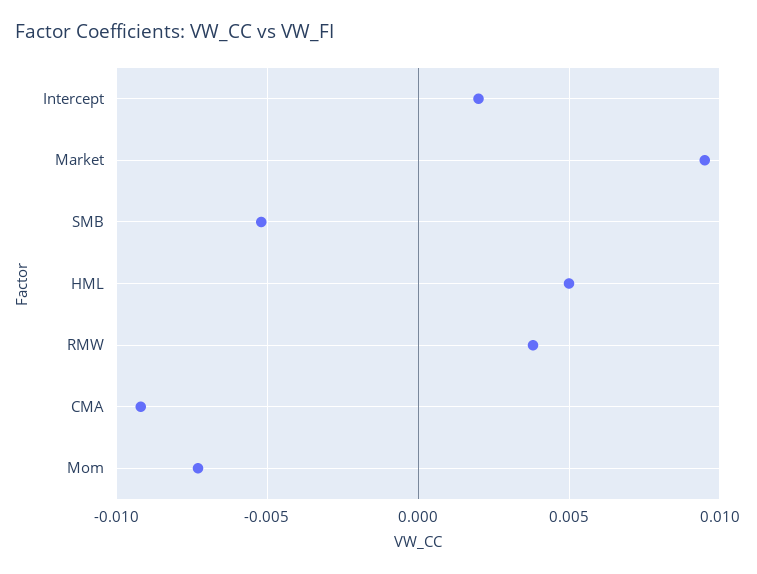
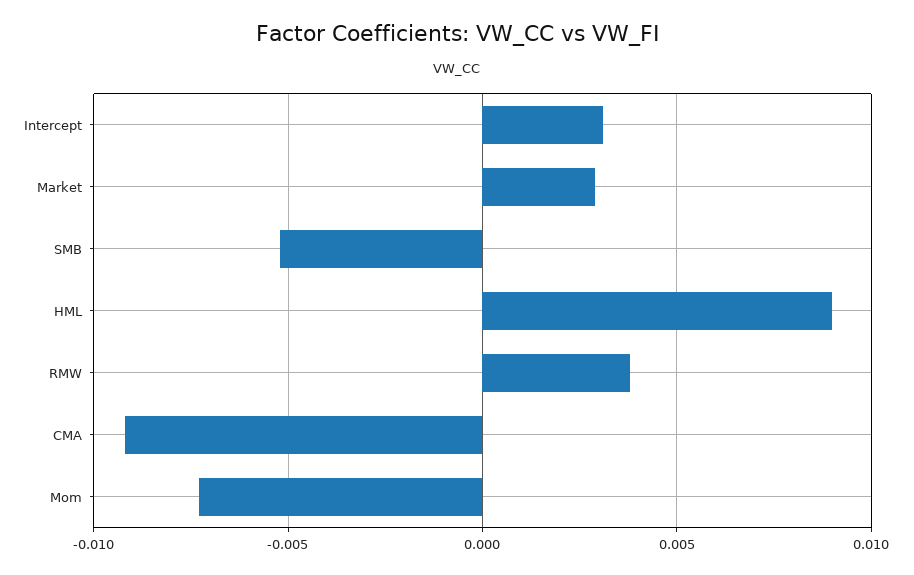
Intercept: 0.002 -> 0.003
Market: 0.0095 -> 0.003
HML: 0.005 -> 0.009

